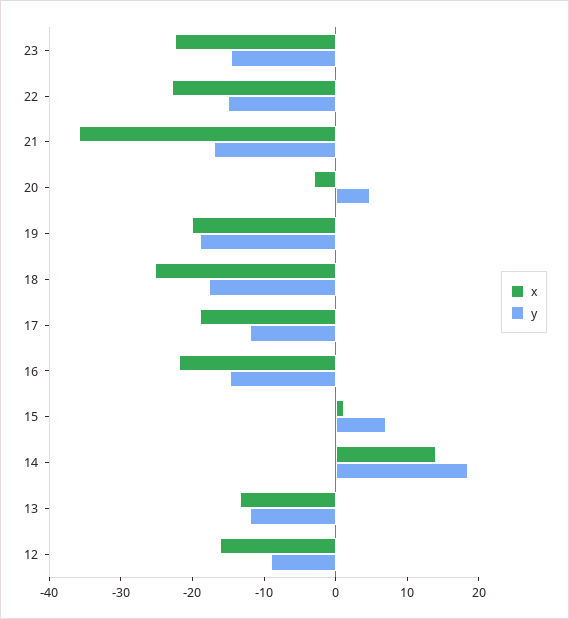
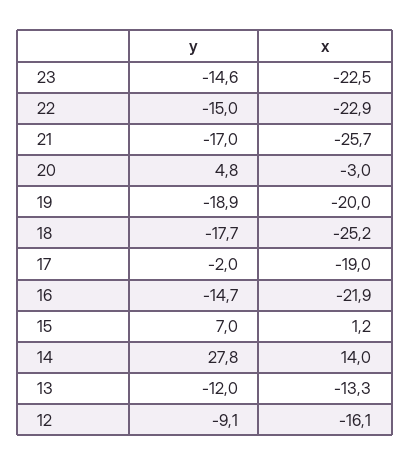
x, 21: -36 -> -25.7
y, 17: -12 -> -2
y, 14: 18 -> 27.8

